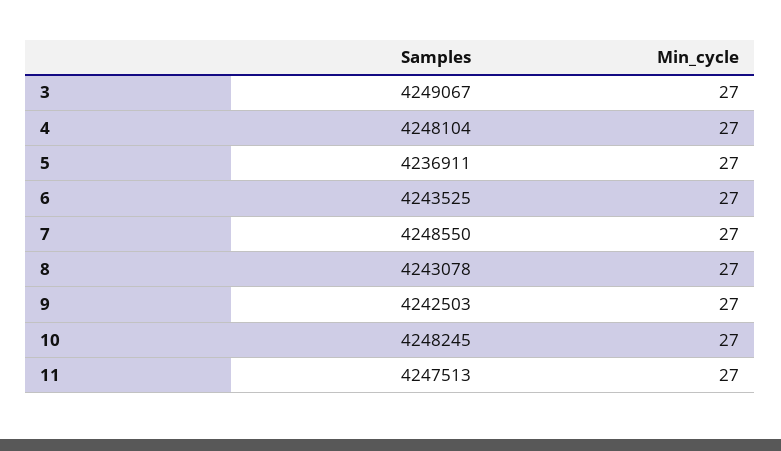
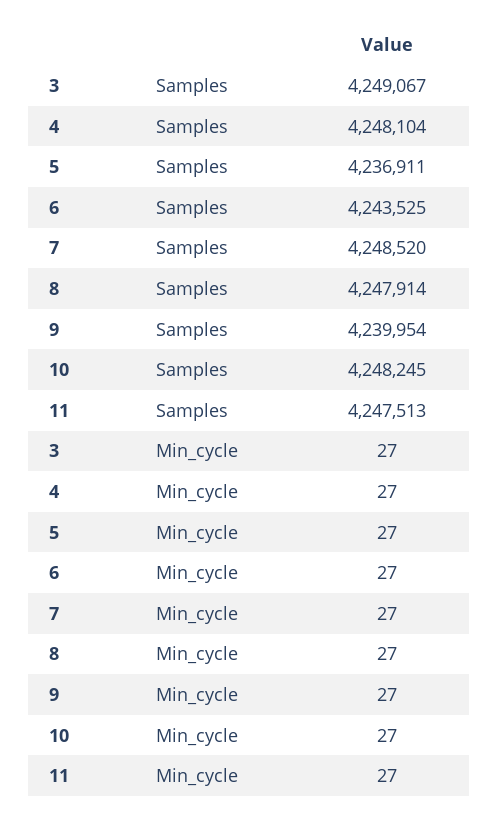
Samples, 7: 4248550 -> 4248520
Samples, 8: 4243078 -> 4247914
Samples, 9: 4242503 -> 4239954

